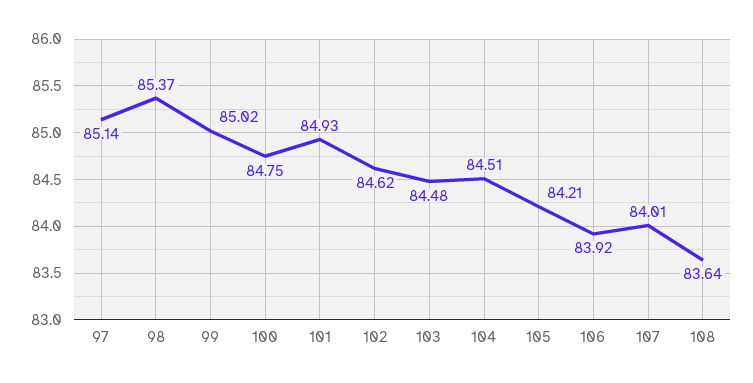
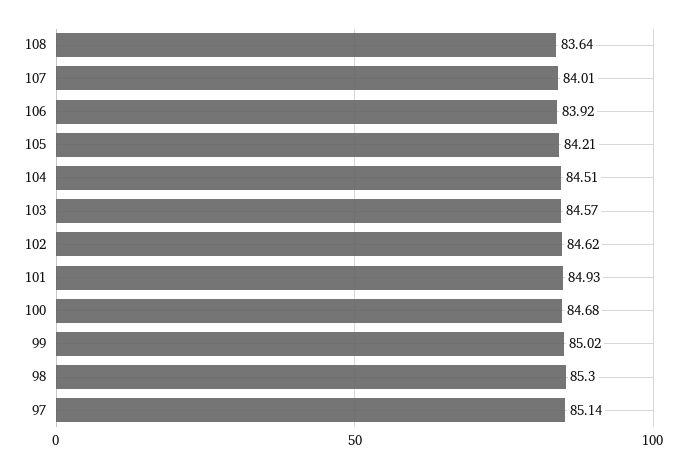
98: 85.37 -> 85.3
100: 84.75 -> 84.68
103: 84.48 -> 84.57

